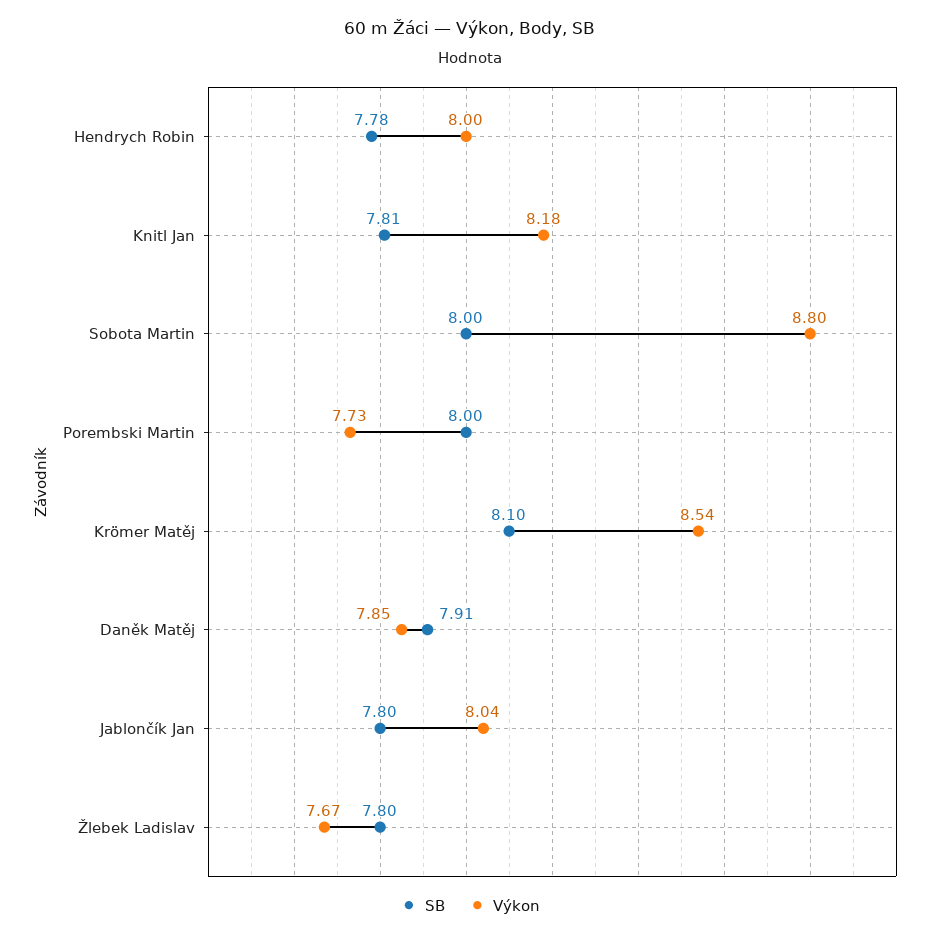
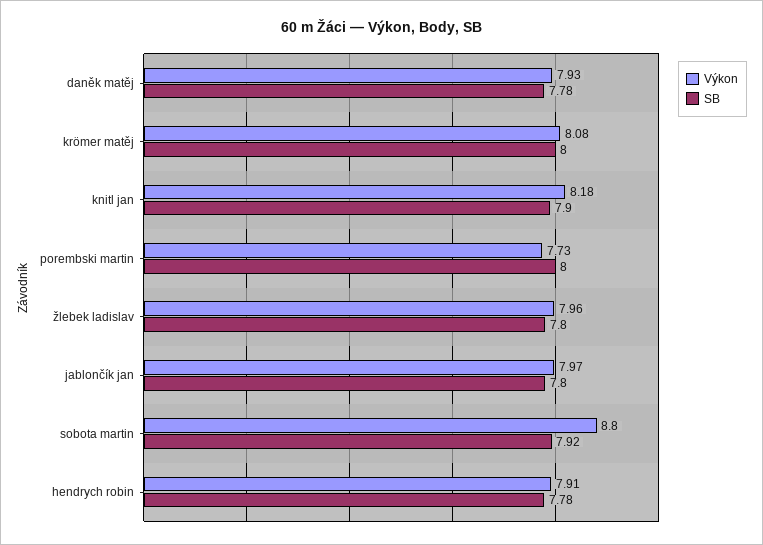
Výkon, Hendrych Robin: 8 -> 7.91
SB, Knitl Jan: 7.81 -> 7.9
SB, Sobota Martin: 8 -> 7.92
SB, Krömer Matěj: 8.1 -> 8
Výkon, Krömer Matěj: 8.54 -> 8.08
SB, Daněk Matěj: 7.91 -> 7.78
Výkon, Daněk Matěj: 7.85 -> 7.93
Výkon, Jablončík Jan: 8.04 -> 7.97
Výkon, Žlebek Ladislav: 7.67 -> 7.96

